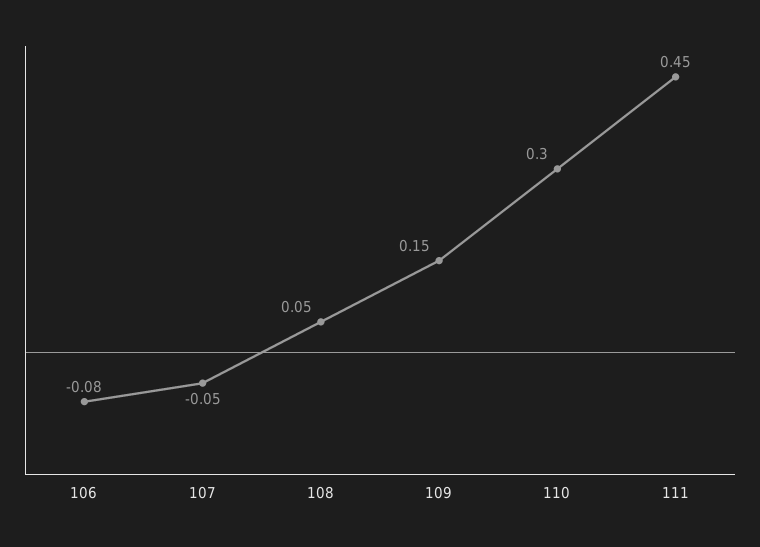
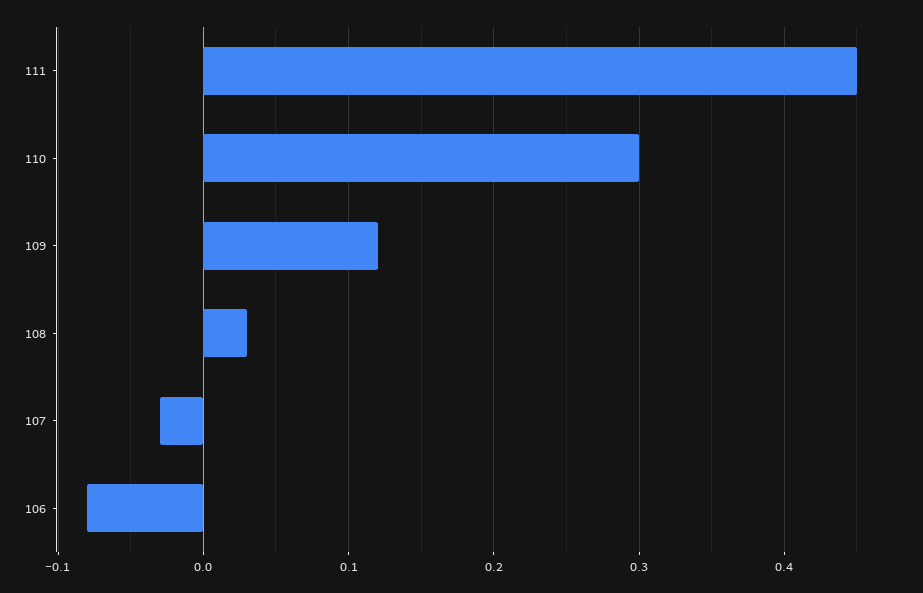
107: -0.05 -> -0.03
108: 0.05 -> 0.03
109: 0.15 -> 0.12

